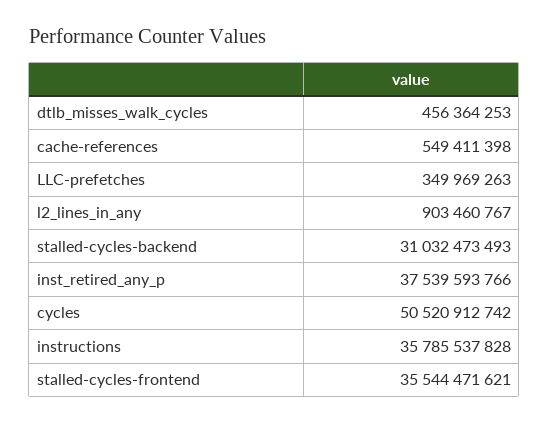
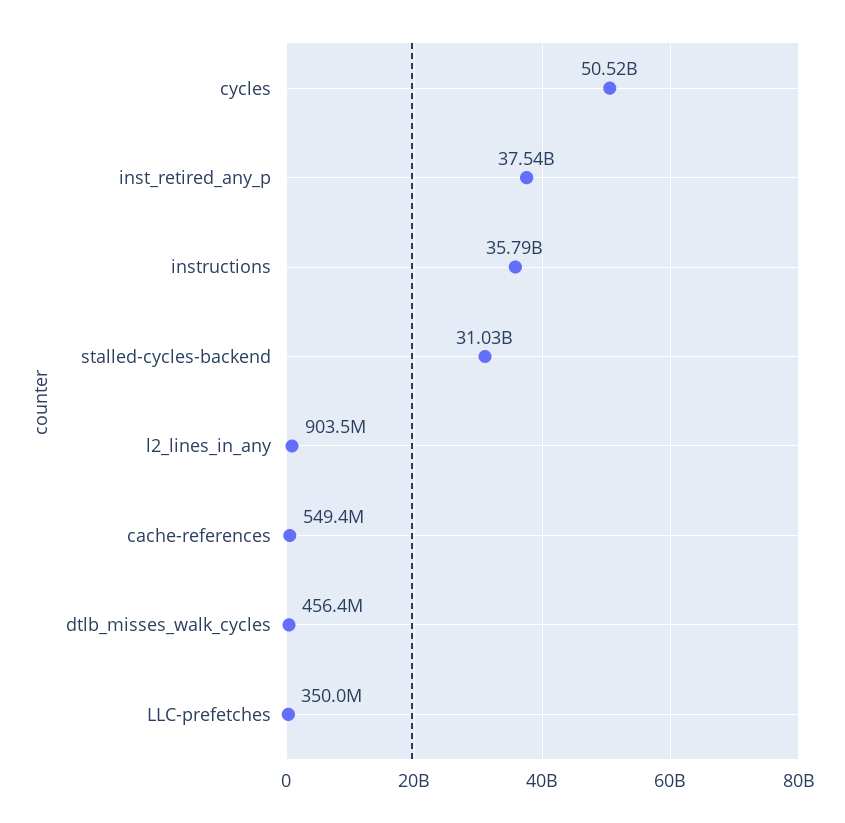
stalled-cycles-frontend: 35544471621 -> none

